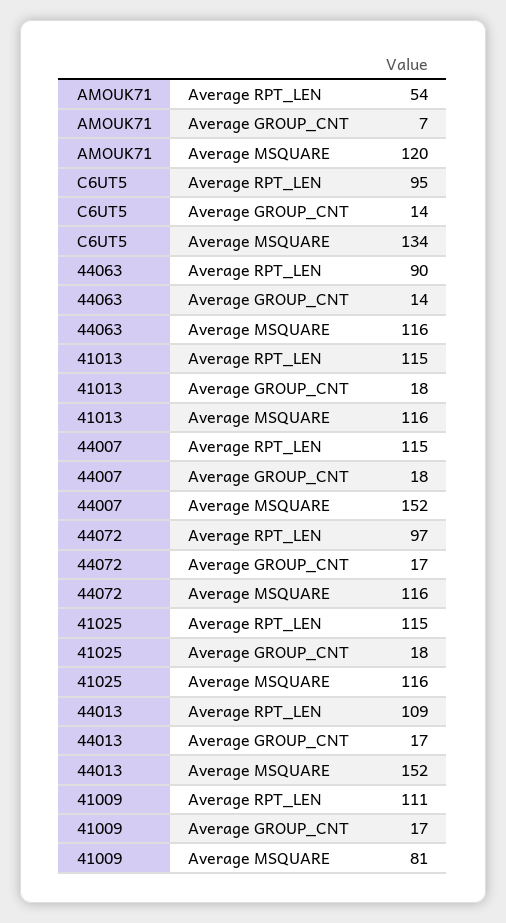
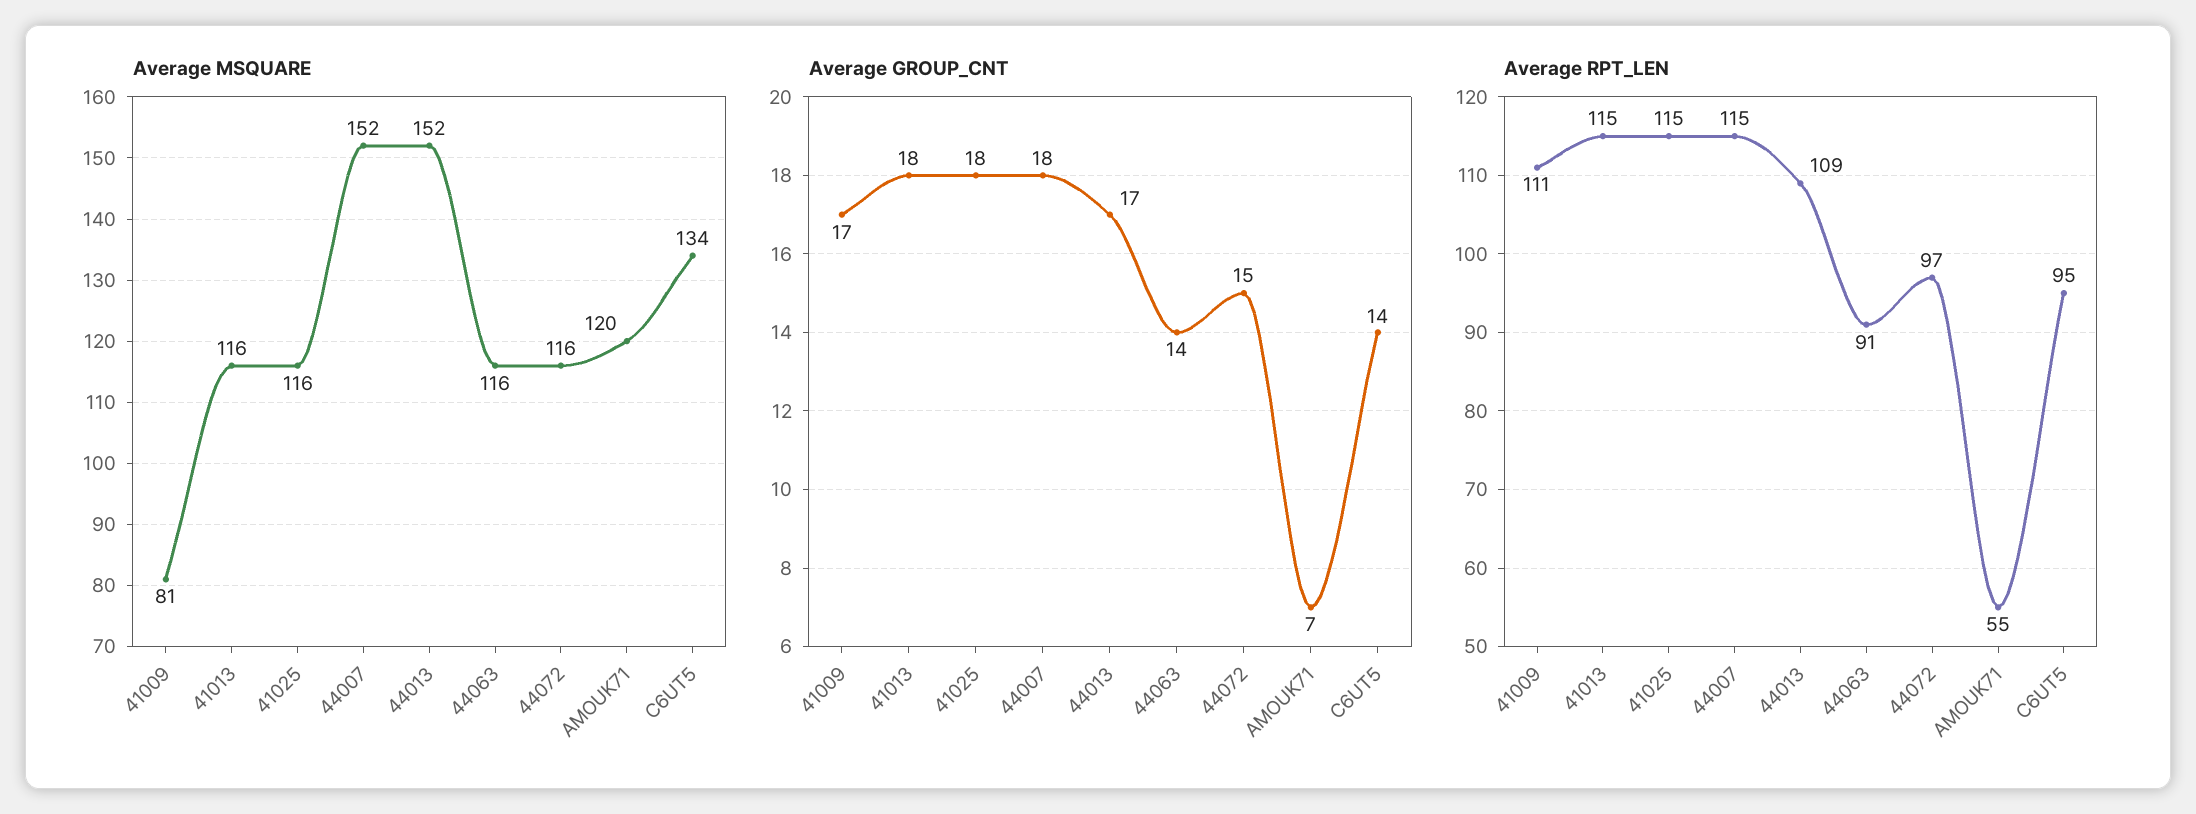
Average RPT_LEN, AMOUK71: 54 -> 55
Average RPT_LEN, 44063: 90 -> 91
Average GROUP_CNT, 44072: 17 -> 15

